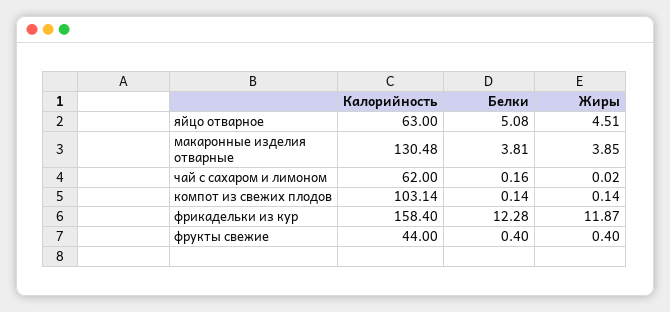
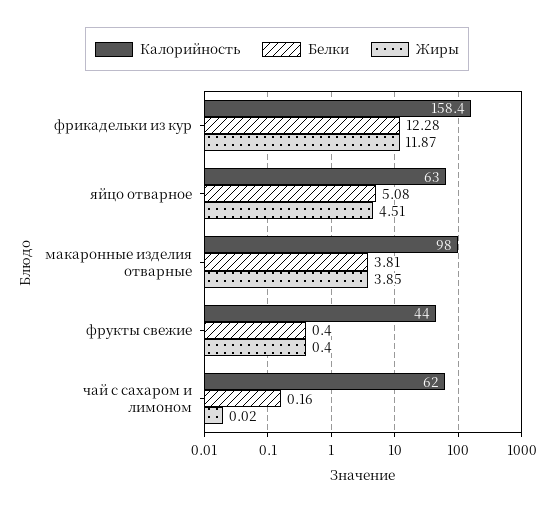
Калорийность, макаронные изделия отварные: 130.48 -> 98
Калорийность, компот из свежих плодов: 103.14 -> none
Белки, компот из свежих плодов: 0.14 -> none
Жиры, компот из свежих плодов: 0.14 -> none

